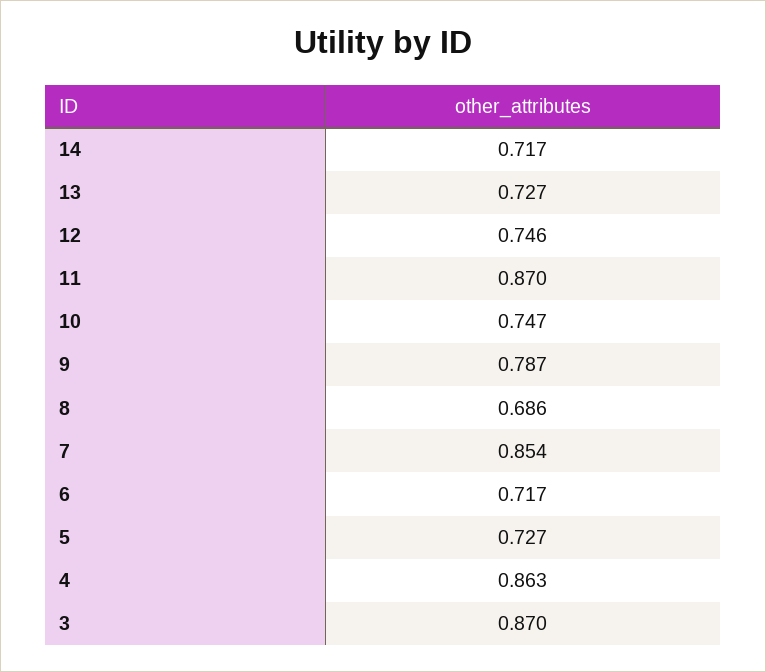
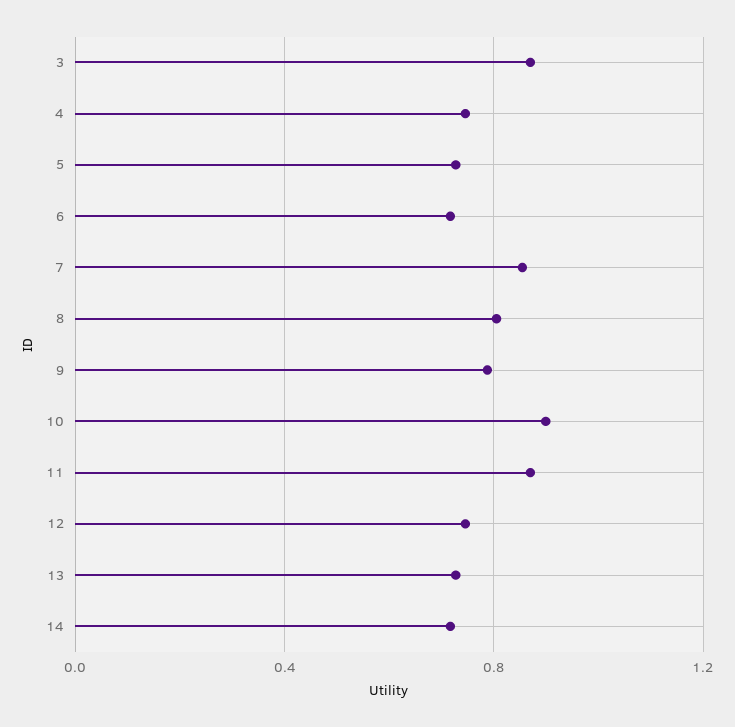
10: 0.747 -> 0.9
8: 0.686 -> 0.8
4: 0.863 -> 0.75

